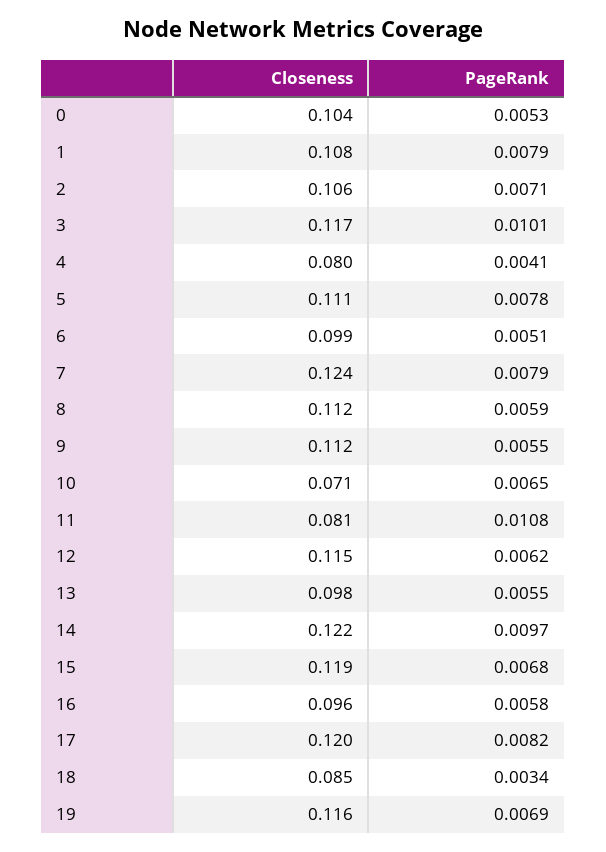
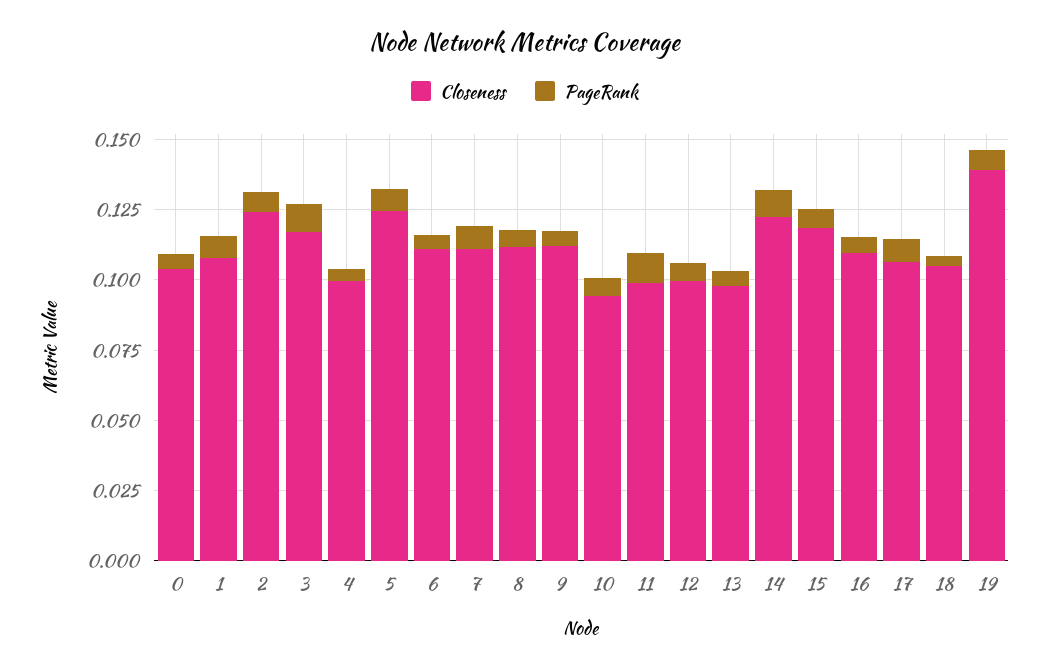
Closeness, 2: 0.106 -> 0.125
Closeness, 4: 0.08 -> 0.1
Closeness, 5: 0.111 -> 0.125
Closeness, 6: 0.099 -> 0.11
Closeness, 7: 0.124 -> 0.11
Closeness, 10: 0.071 -> 0.095
Closeness, 11: 0.081 -> 0.1
Closeness, 12: 0.115 -> 0.1
Closeness, 16: 0.096 -> 0.11
Closeness, 17: 0.12 -> 0.105
Closeness, 18: 0.085 -> 0.105
Closeness, 19: 0.116 -> 0.14

